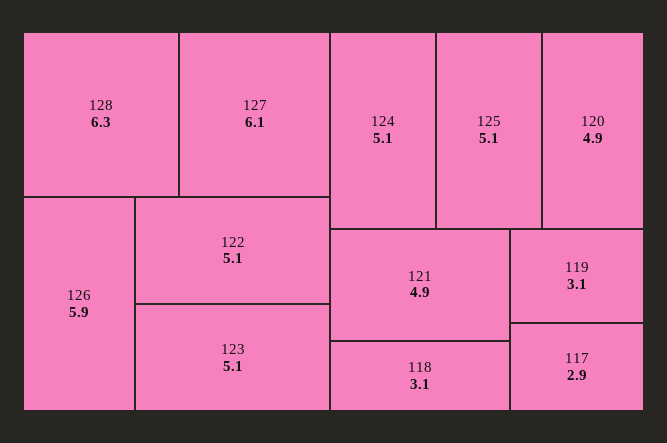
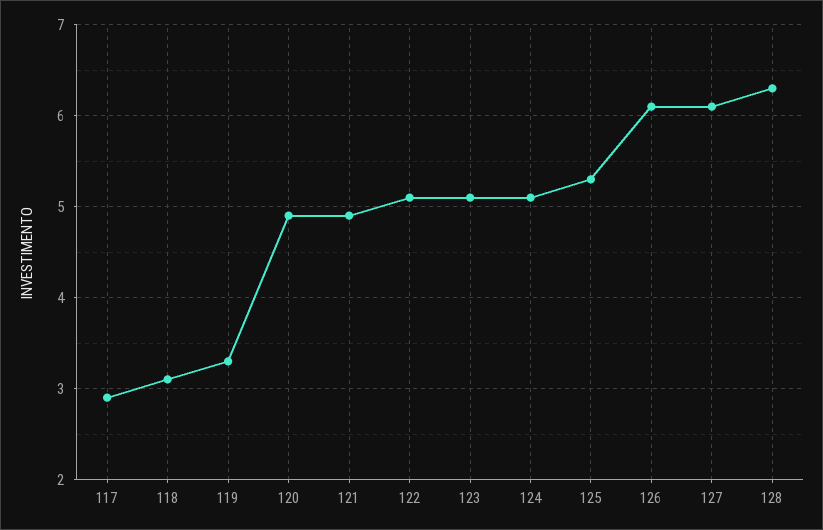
126: 5.9 -> 6.1
125: 5.1 -> 5.3
119: 3.1 -> 3.3

